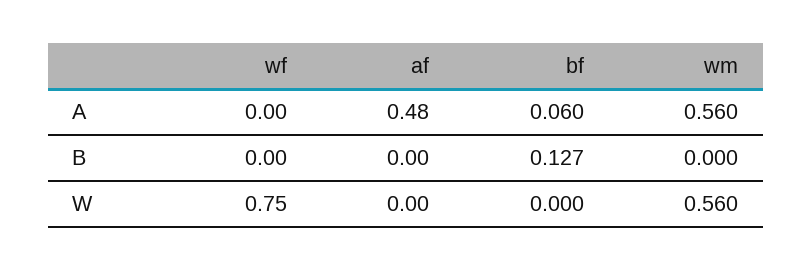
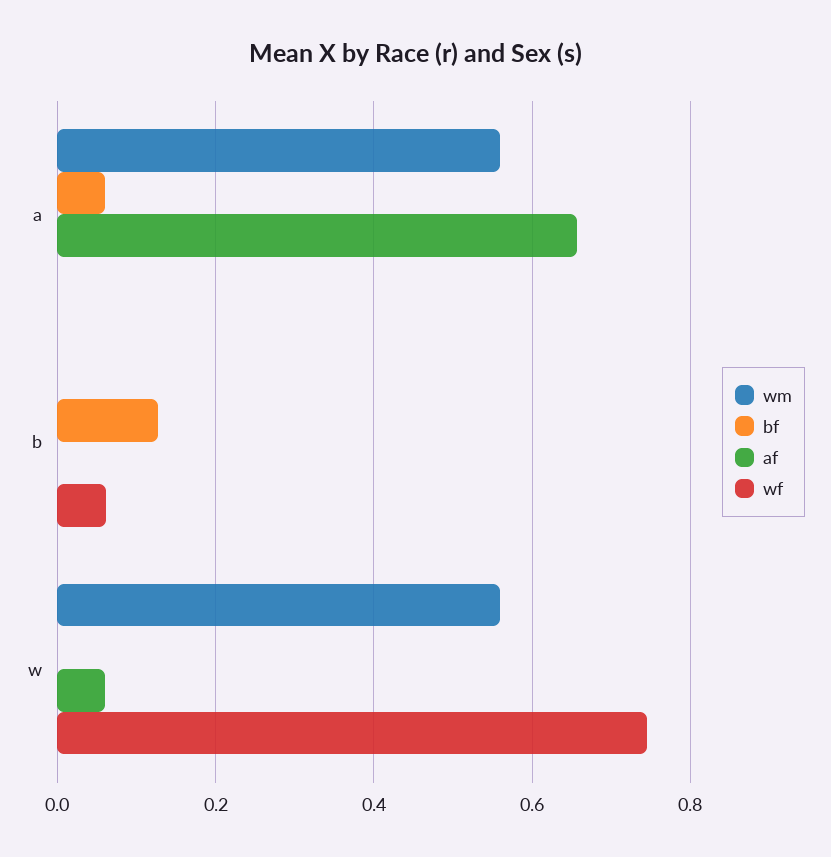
af, A: 0.48 -> 0.66
wf, B: 0 -> 0.06
af, W: 0 -> 0.06

